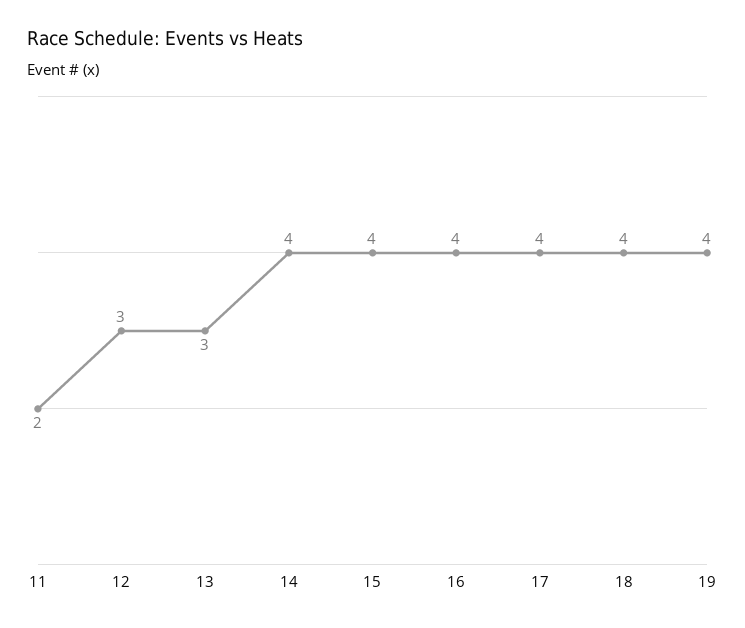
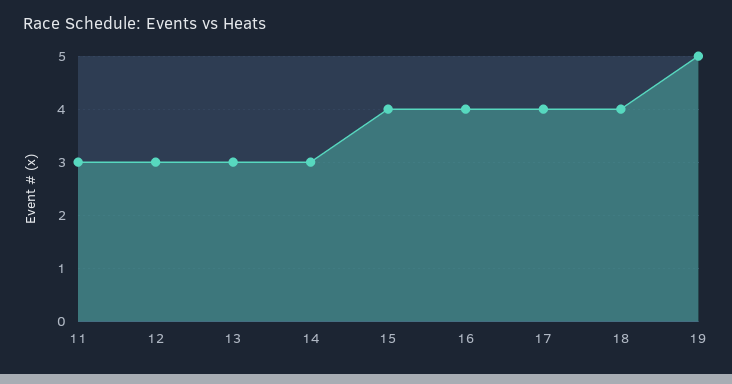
11: 2 -> 3
14: 4 -> 3
19: 4 -> 5

